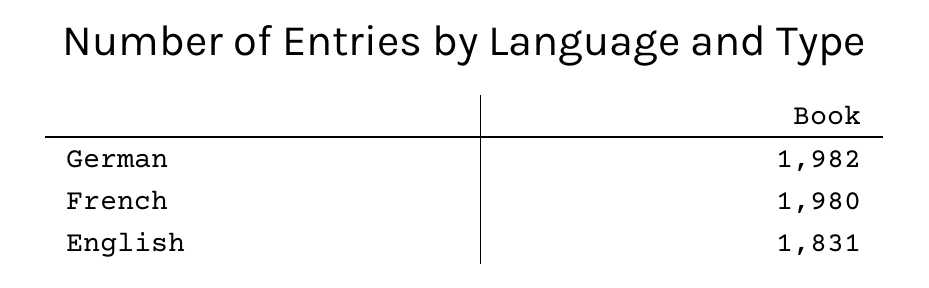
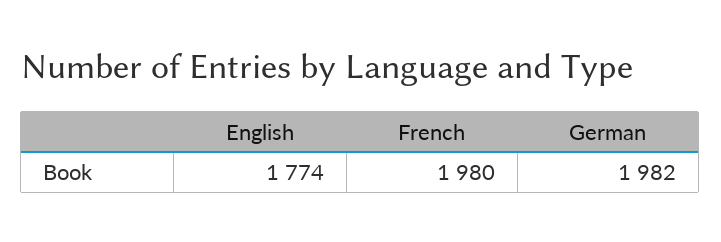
English: 1831 -> 1774

